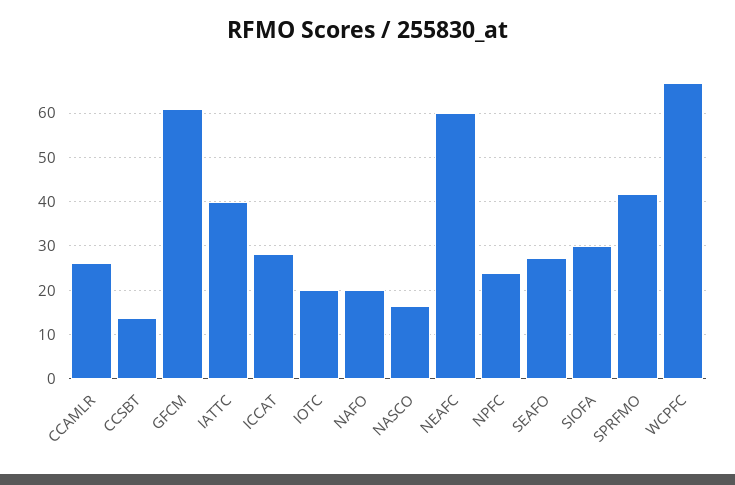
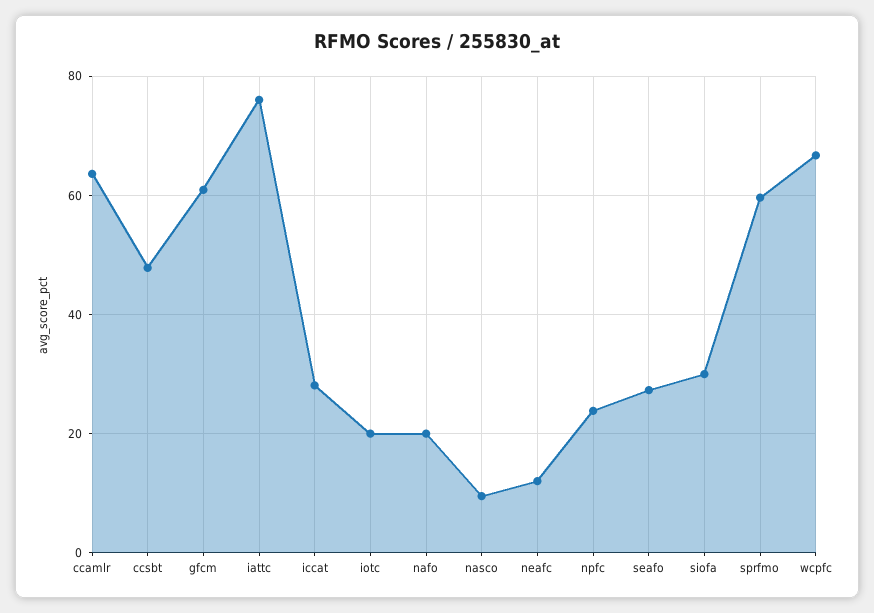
CCAMLR: 26 -> 64
CCSBT: 14 -> 48
IATTC: 40 -> 76
NASCO: 16 -> 10
NEAFC: 60 -> 12
SPRFMO: 42 -> 60

